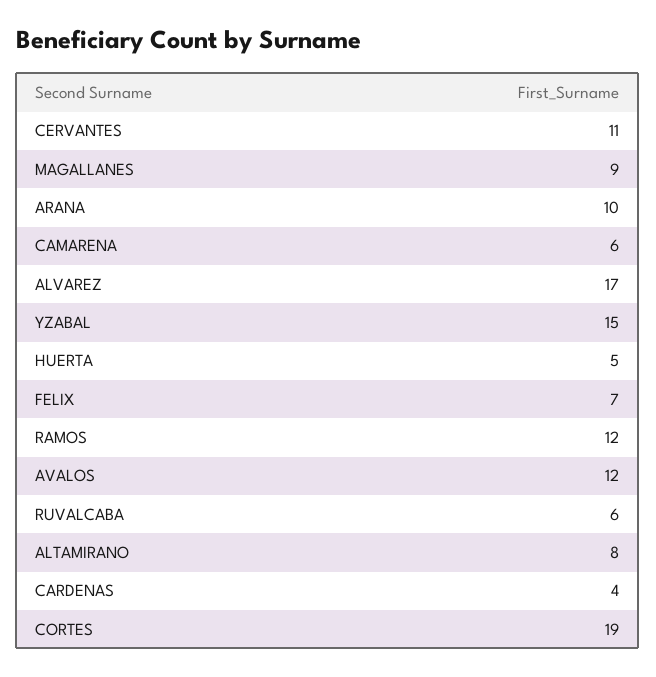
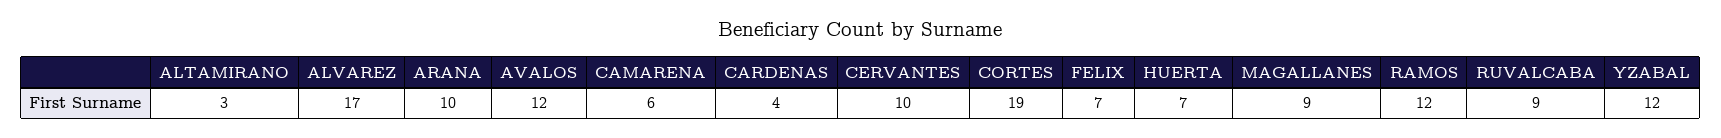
CERVANTES: 11 -> 10
YZABAL: 15 -> 12
HUERTA: 5 -> 7
RUVALCABA: 6 -> 9
ALTAMIRANO: 8 -> 3

